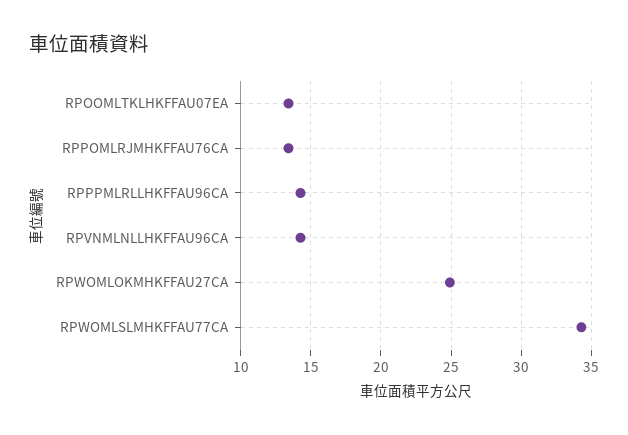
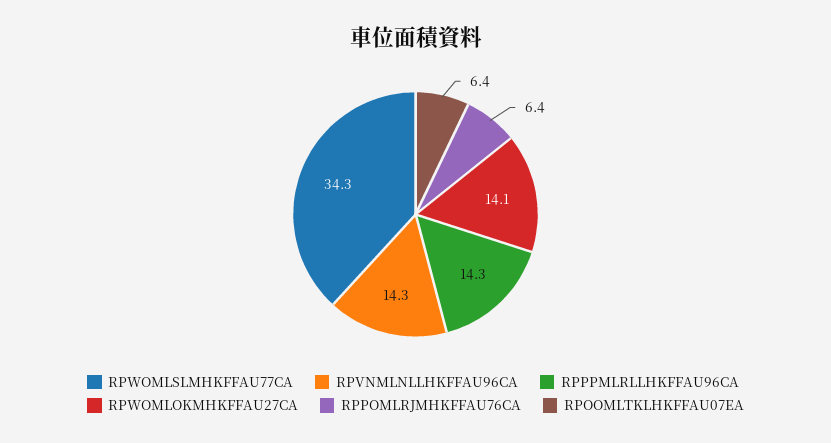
RPOOMLTKLHKFFAU07EA: 13.5 -> 6.4
RPPOMLRJMHKFFAU76CA: 13.5 -> 6.4
RPWOMLOKMHKFFAU27CA: 25 -> 14.1

